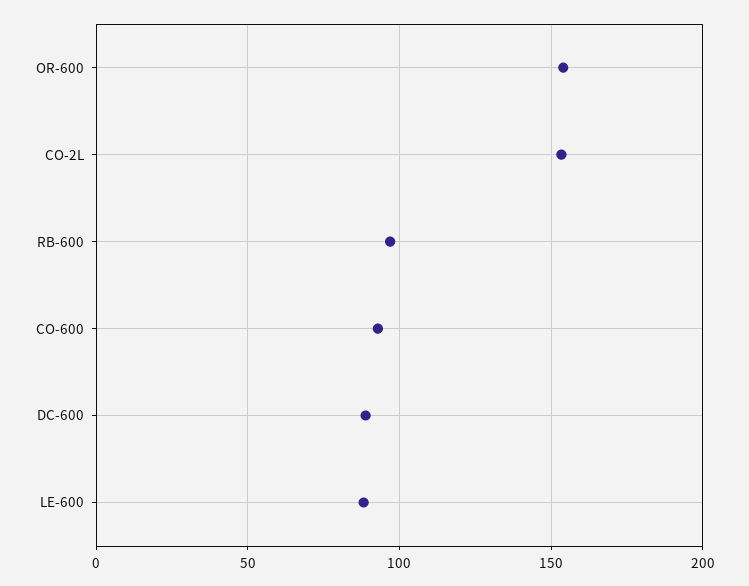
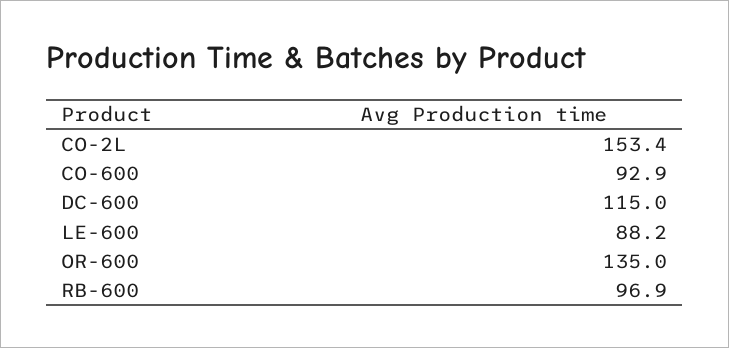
OR-600: 155 -> 135
DC-600: 90 -> 115

